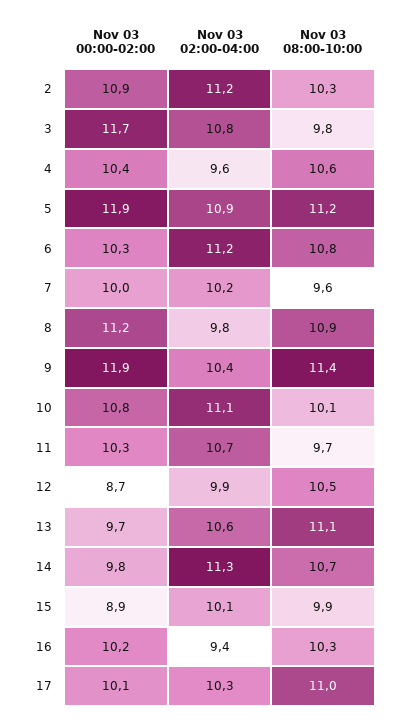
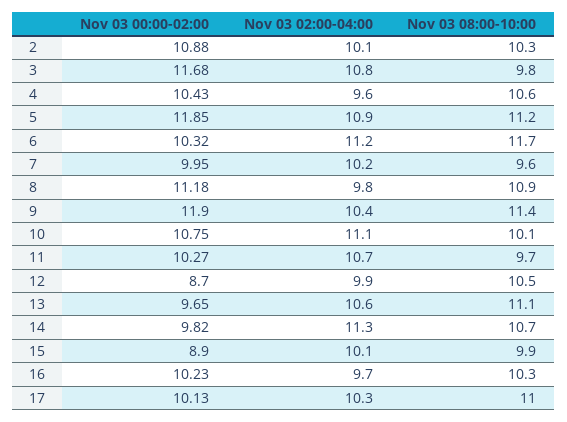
Nov 03 02:00-04:00, 2: 11.2 -> 10.1
Nov 03 08:00-10:00, 6: 10.8 -> 11.7
Nov 03 02:00-04:00, 16: 9.4 -> 9.7

